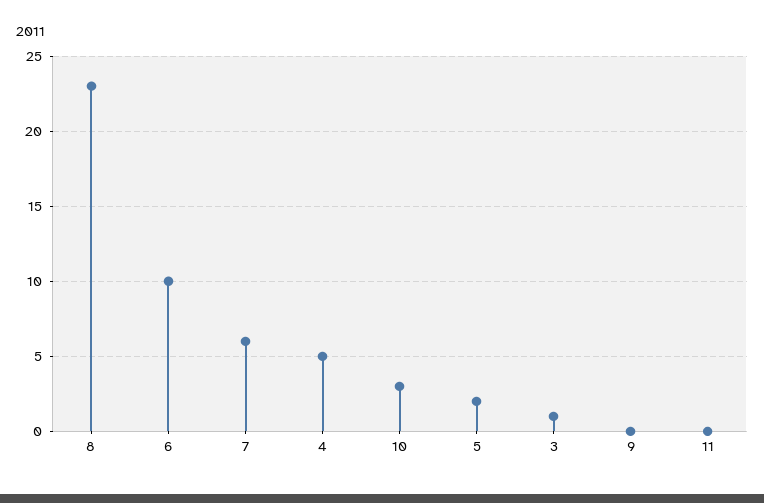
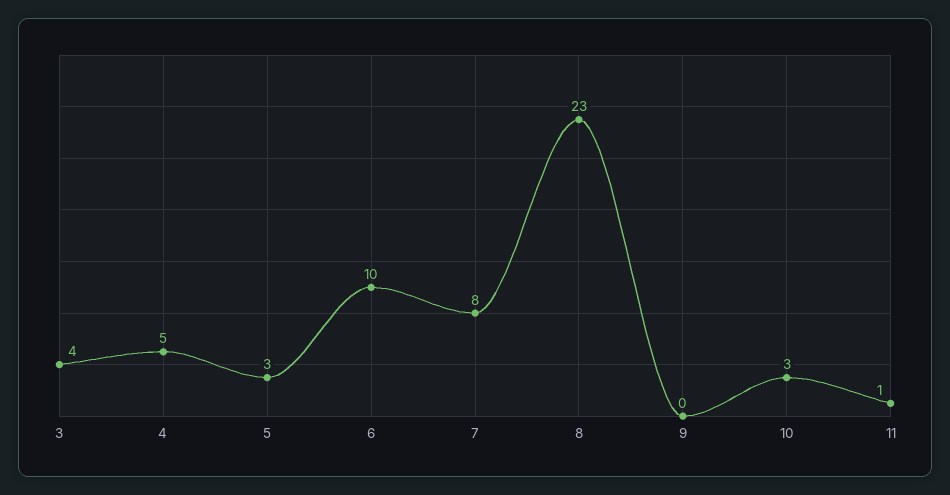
7: 6 -> 8
5: 2 -> 3
3: 1 -> 4
11: 0 -> 1

